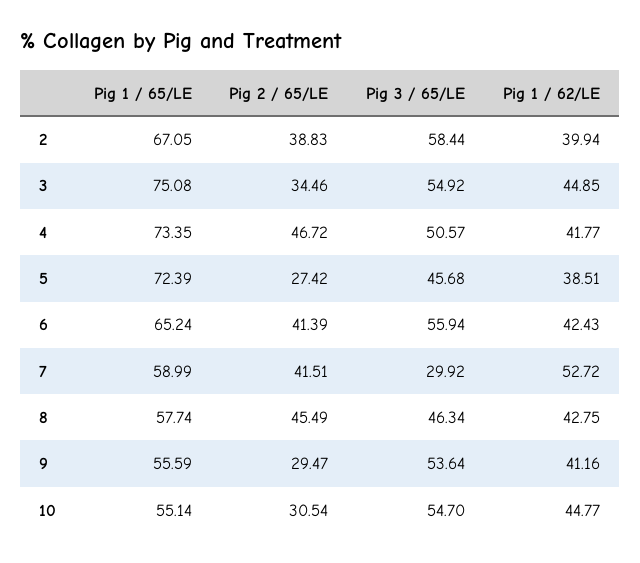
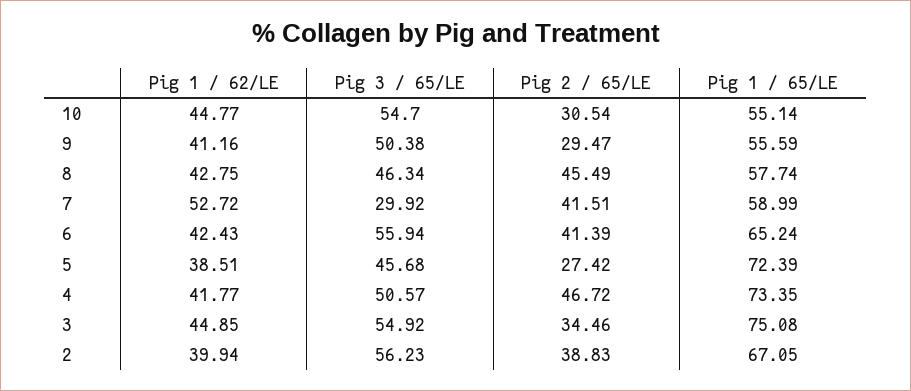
Pig 3 / 65/LE, 2: 58.44 -> 56.23
Pig 3 / 65/LE, 9: 53.64 -> 50.38

